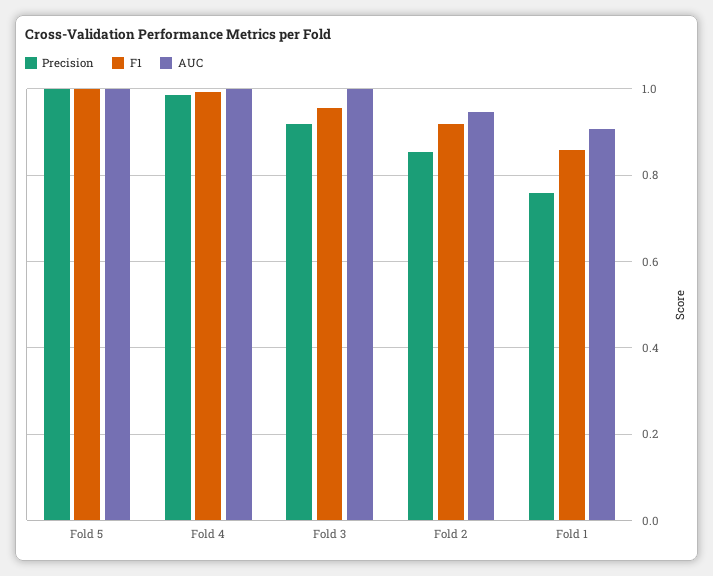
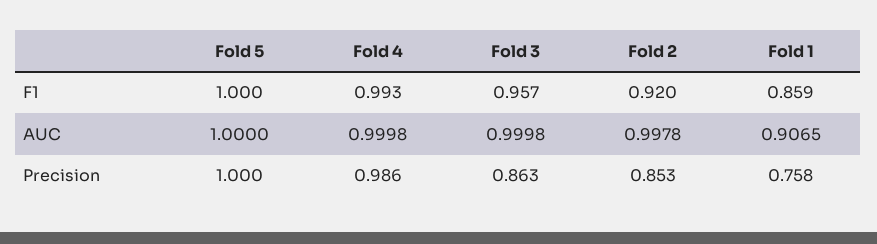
Precision, Fold 3: 0.92 -> 0.863
AUC, Fold 2: 0.94 -> 0.9978

